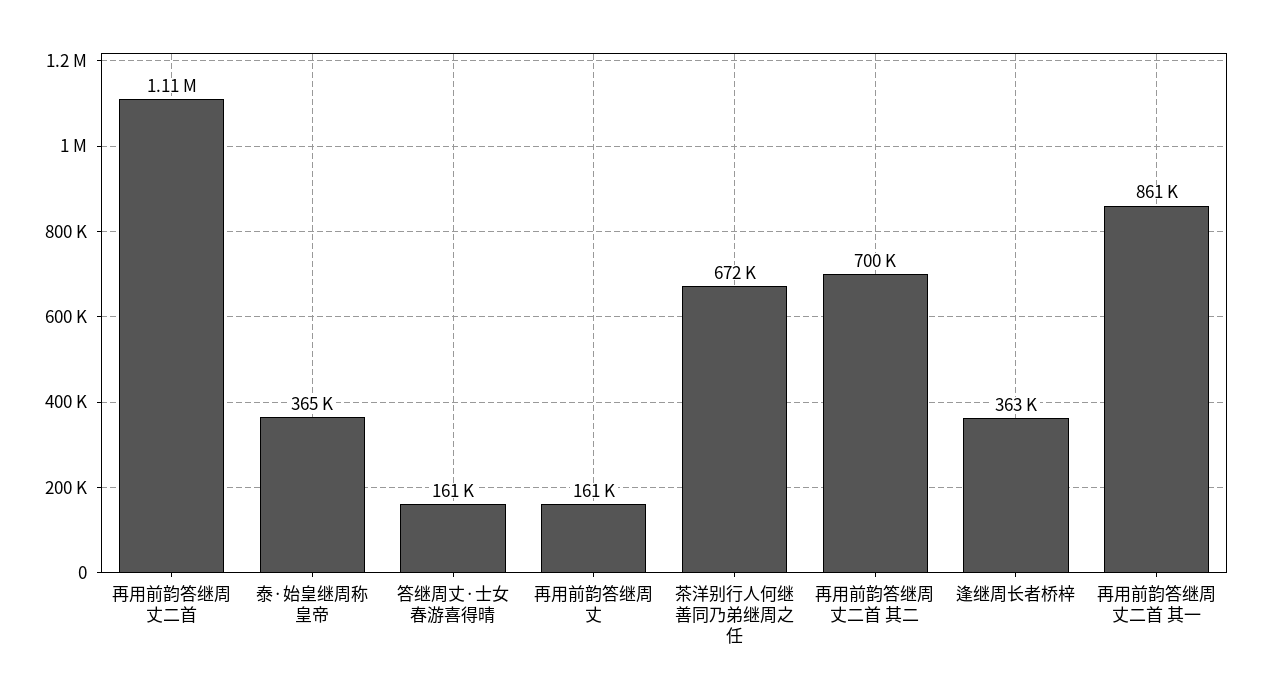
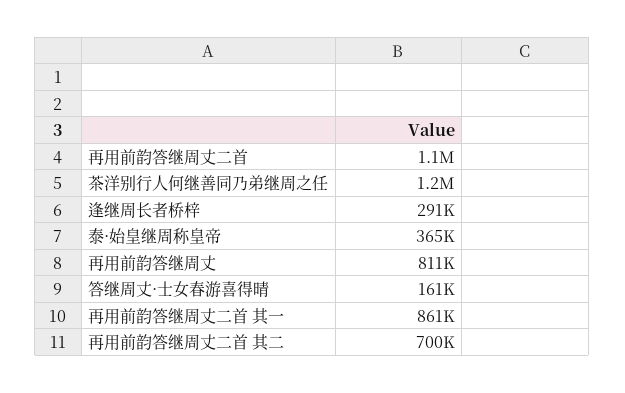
再用前韵答继周丈: 161000 -> 811000
茶洋别行人何继善同乃弟继周之任: 672000 -> 1200000
逢继周长者桥梓: 363000 -> 291000

